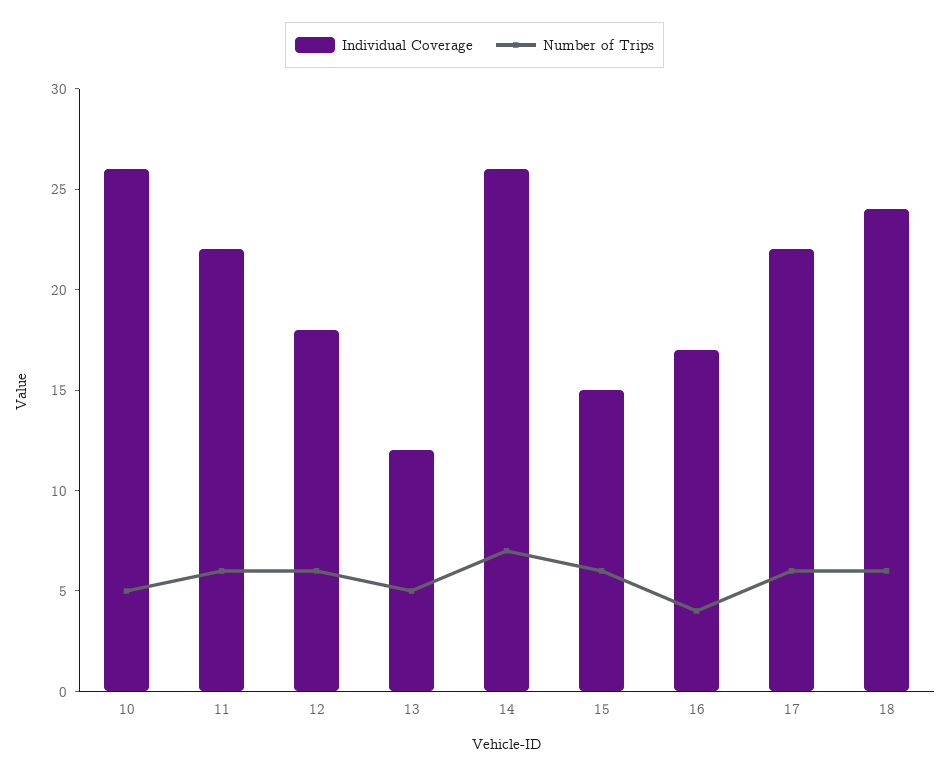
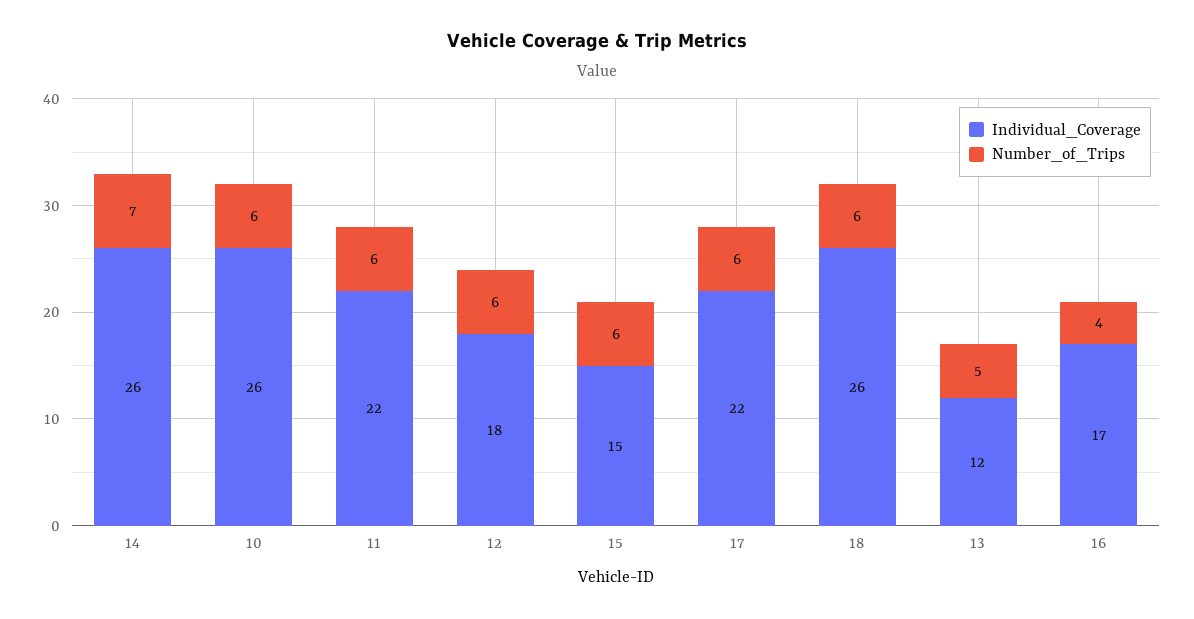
Number of Trips, 10: 5 -> 6
Individual Coverage, 18: 24 -> 26

